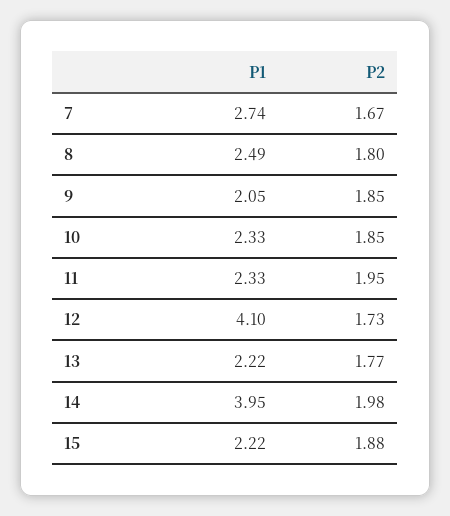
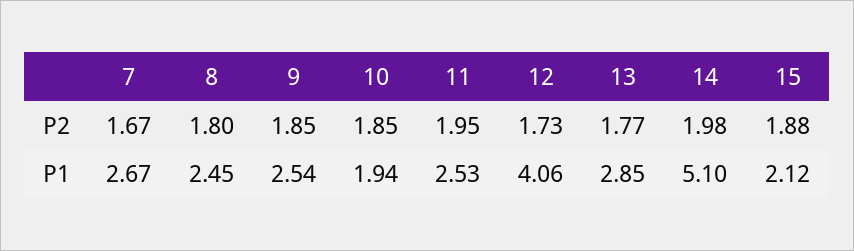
P1, 7: 2.74 -> 2.67
P1, 8: 2.49 -> 2.45
P1, 9: 2.05 -> 2.54
P1, 10: 2.33 -> 1.94
P1, 11: 2.33 -> 2.53
P1, 12: 4.1 -> 4.06
P1, 13: 2.22 -> 2.85
P1, 14: 3.95 -> 5.1
P1, 15: 2.22 -> 2.12

